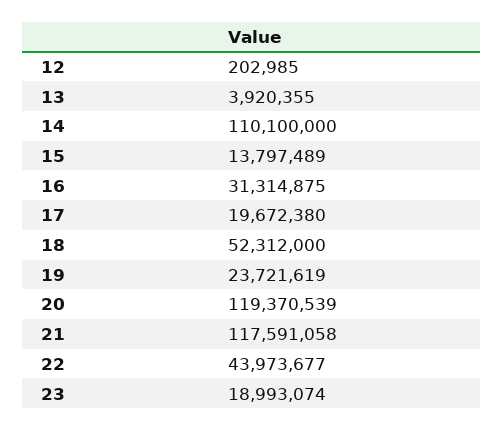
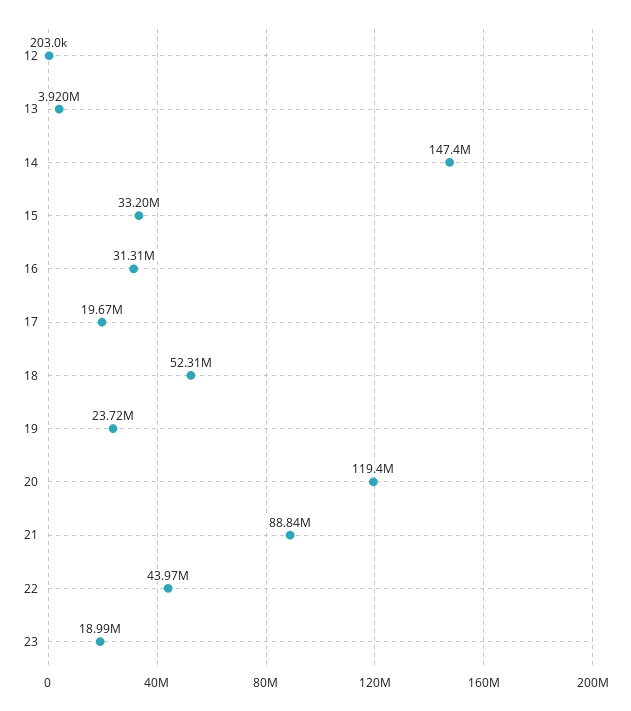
14: 110100000 -> 147400000
15: 13797489 -> 33200000
21: 117591058 -> 88840000

